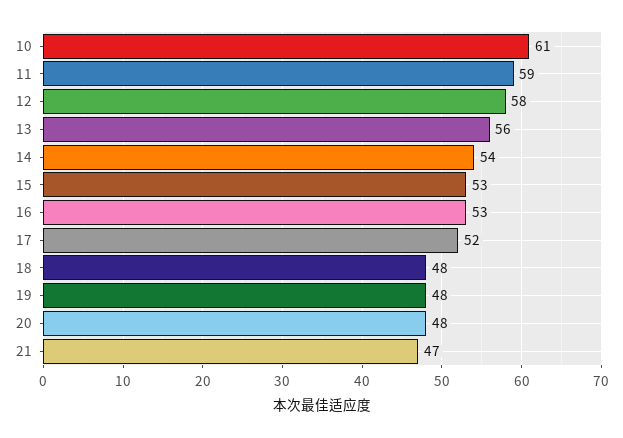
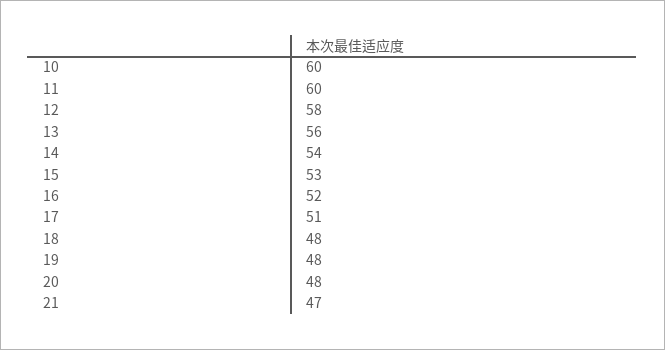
10: 61 -> 60
11: 59 -> 60
16: 53 -> 52
17: 52 -> 51

